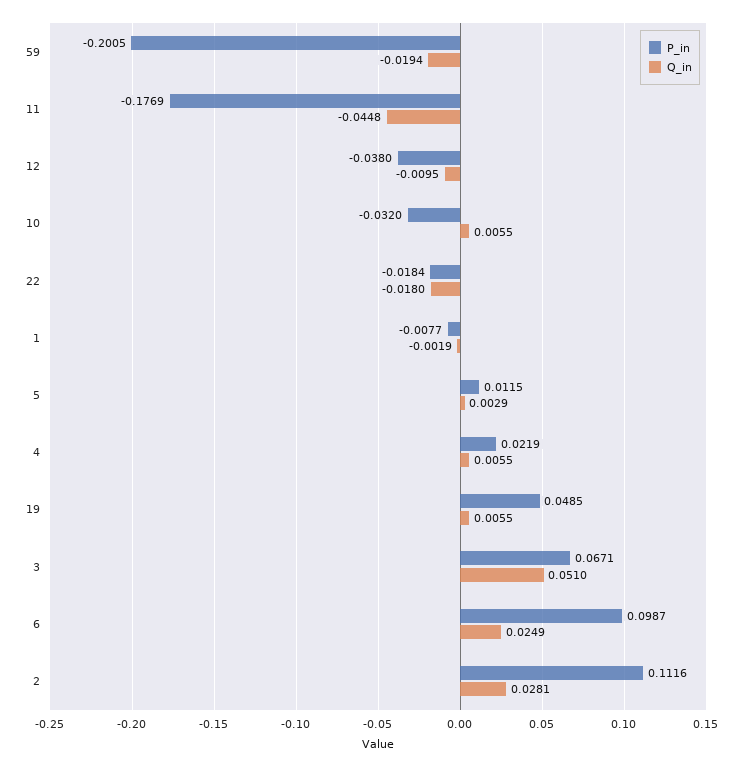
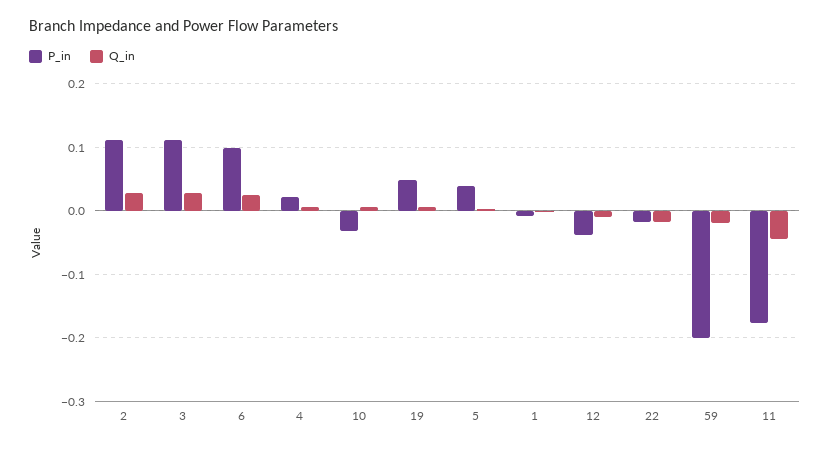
P_in, 5: 0.0115 -> 0.04
P_in, 3: 0.0671 -> 0.11
Q_in, 3: 0.051 -> 0.03

